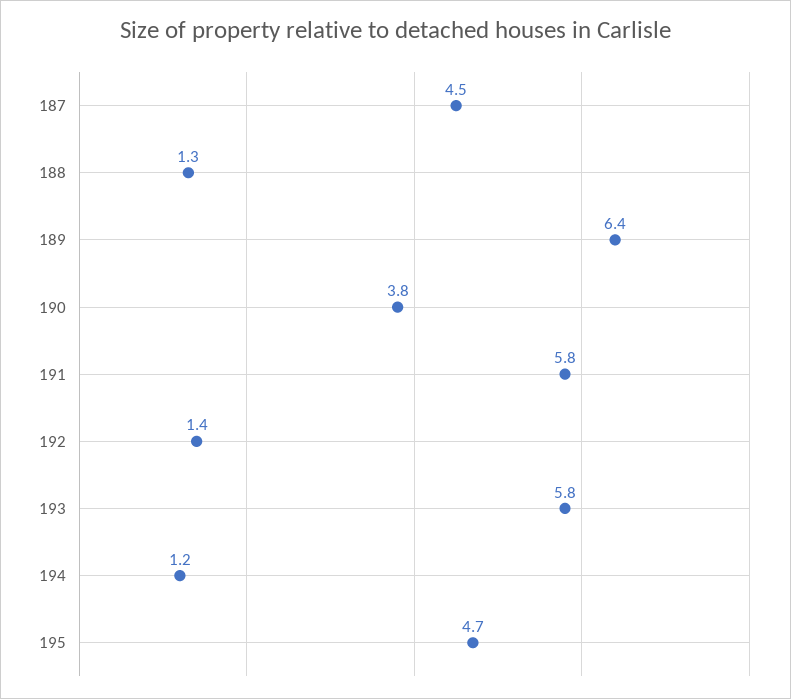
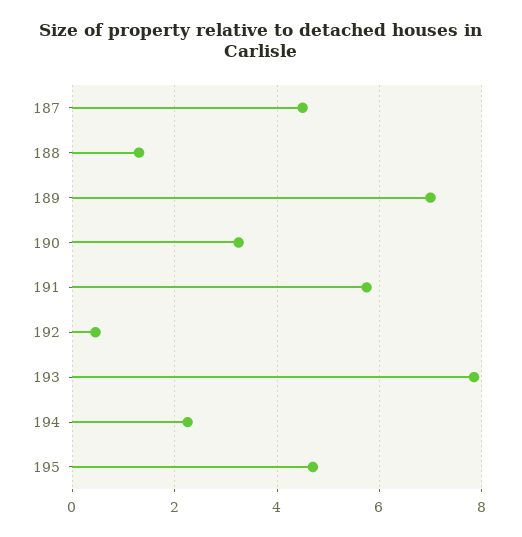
189: 6.4 -> 7
190: 3.8 -> 3.2
192: 1.4 -> 0.4
193: 5.8 -> 7.8
194: 1.2 -> 2.2

